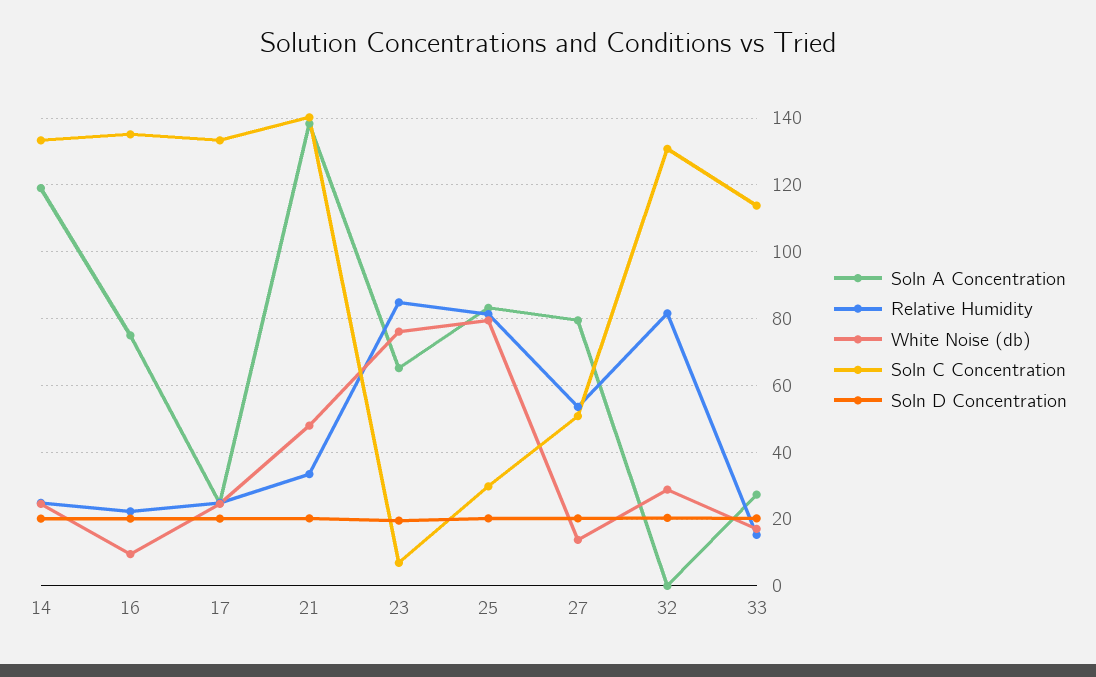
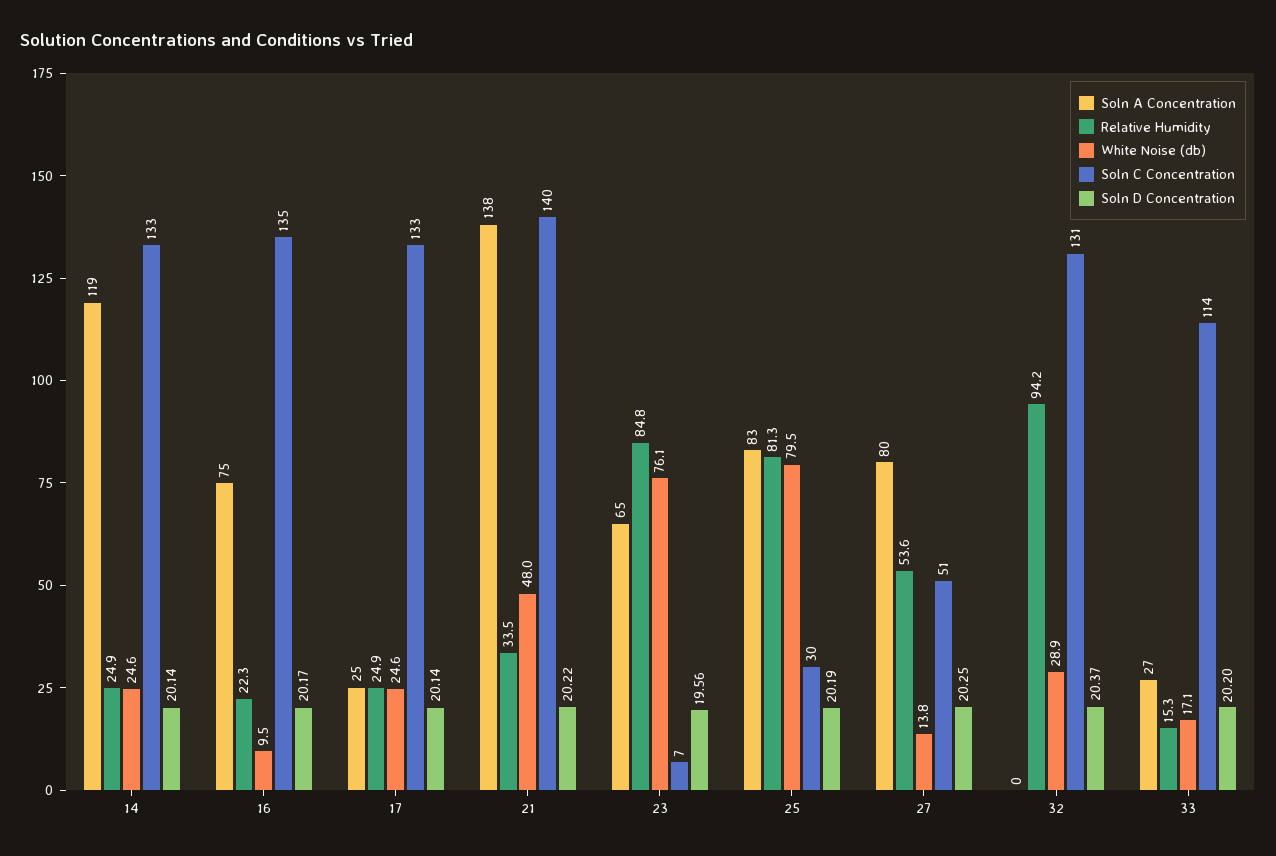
Relative Humidity, 32: 82 -> 94.2

